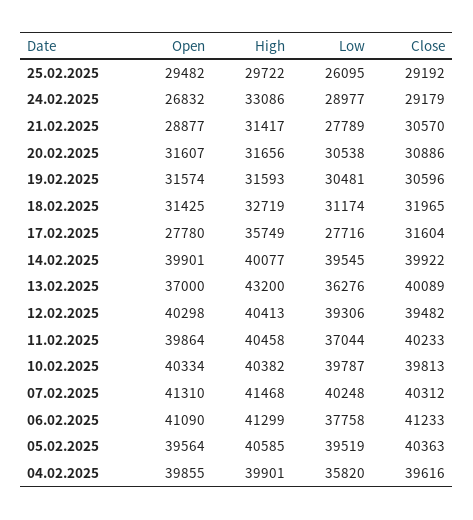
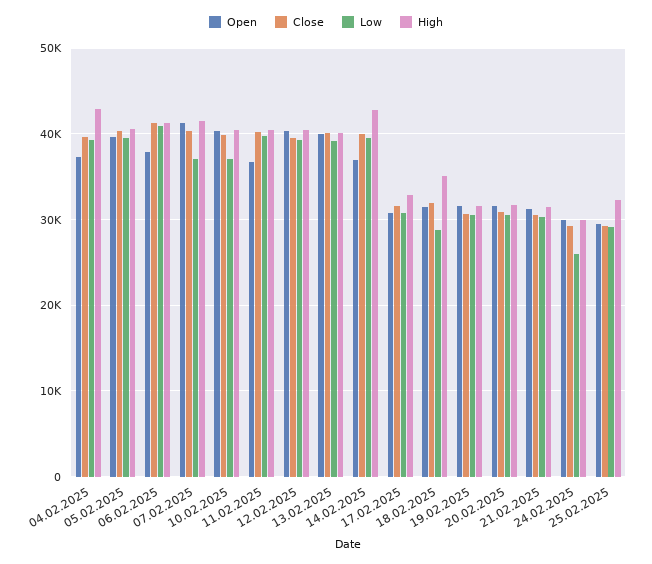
High, 25.02.2025: 29722 -> 32000
Low, 25.02.2025: 26095 -> 29000
Open, 24.02.2025: 26832 -> 30000
High, 24.02.2025: 33086 -> 30000
Low, 24.02.2025: 28977 -> 26000
Open, 21.02.2025: 28877 -> 31000
Low, 21.02.2025: 27789 -> 30000
High, 18.02.2025: 32719 -> 35000
Low, 18.02.2025: 31174 -> 29000
Open, 17.02.2025: 27780 -> 31000
High, 17.02.2025: 35749 -> 33000
Low, 17.02.2025: 27716 -> 31000
Open, 14.02.2025: 39901 -> 37000
High, 14.02.2025: 40077 -> 43000
Open, 13.02.2025: 37000 -> 40000
High, 13.02.2025: 43200 -> 40000
Low, 13.02.2025: 36276 -> 39000
Open, 11.02.2025: 39864 -> 37000
Low, 11.02.2025: 37044 -> 40000
Low, 10.02.2025: 39787 -> 37000
Low, 07.02.2025: 40248 -> 37000
Open, 06.02.2025: 41090 -> 38000
Low, 06.02.2025: 37758 -> 41000
Open, 04.02.2025: 39855 -> 37000
High, 04.02.2025: 39901 -> 43000
Low, 04.02.2025: 35820 -> 39000

